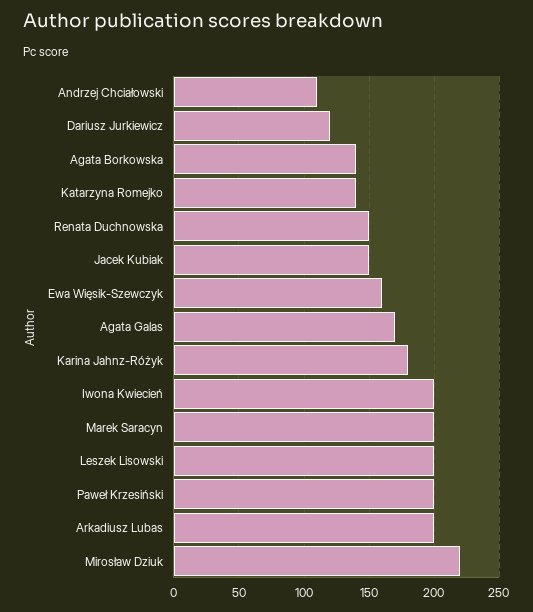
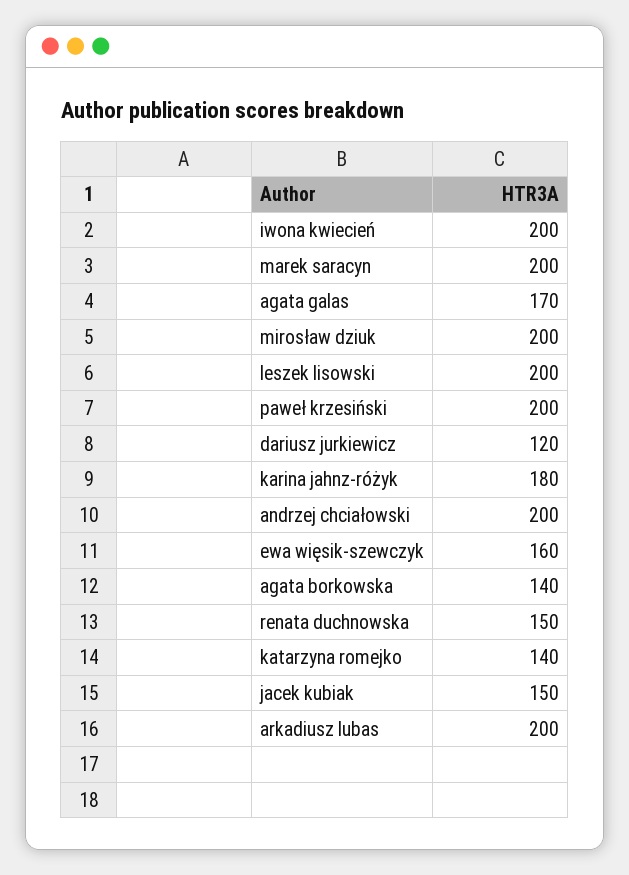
Andrzej Chciałowski: 110 -> 200
Mirosław Dziuk: 220 -> 200

